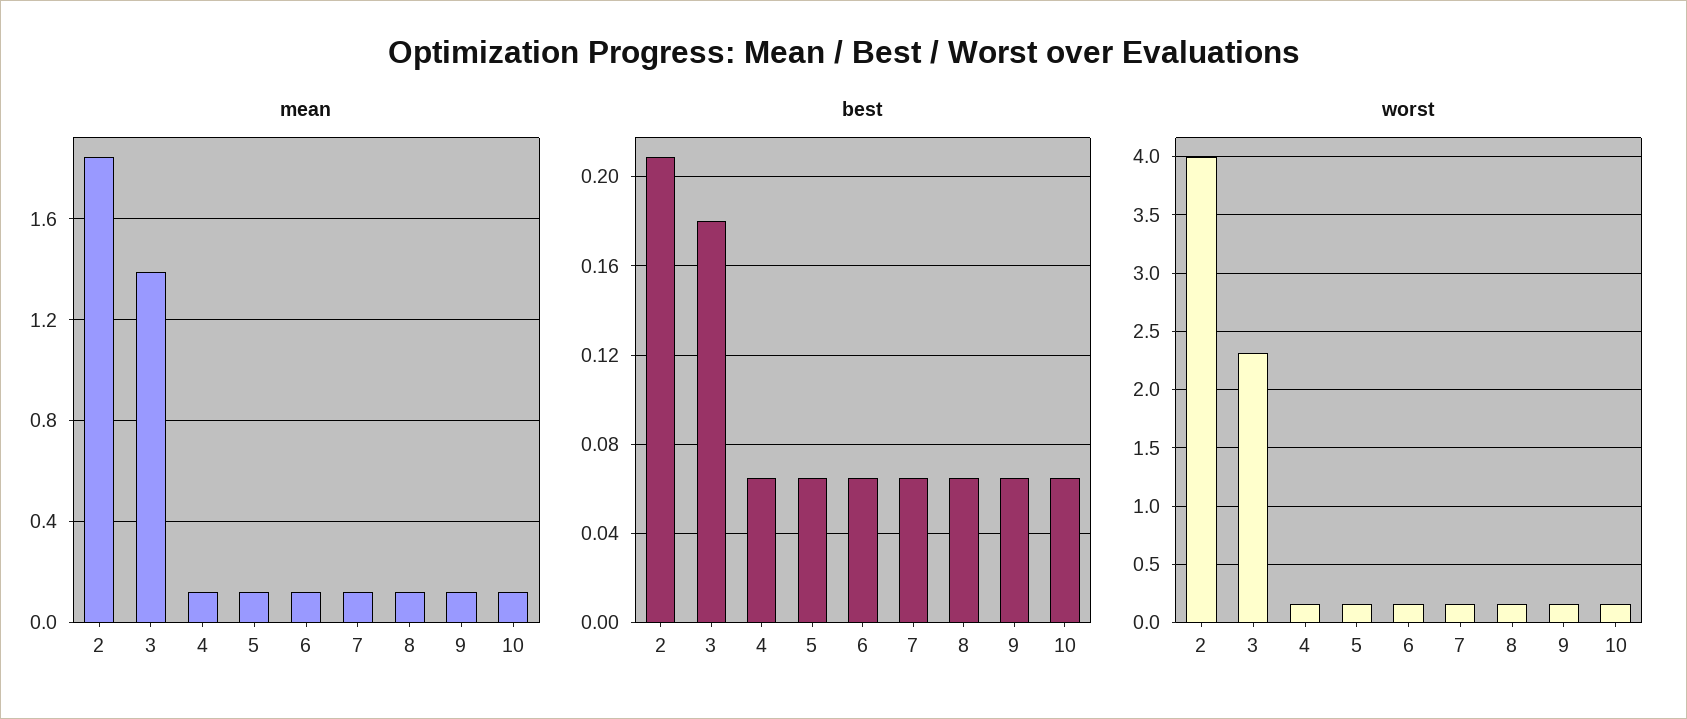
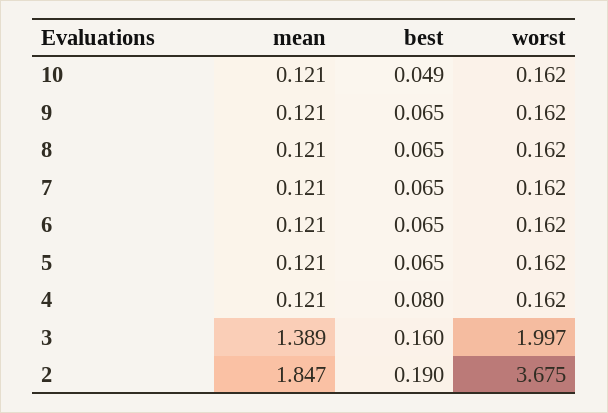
best, 2: 0.21 -> 0.19
best, 3: 0.18 -> 0.16
best, 4: 0.065 -> 0.08
best, 10: 0.065 -> 0.049
worst, 2: 4 -> 3.675
worst, 3: 2.3 -> 1.997

